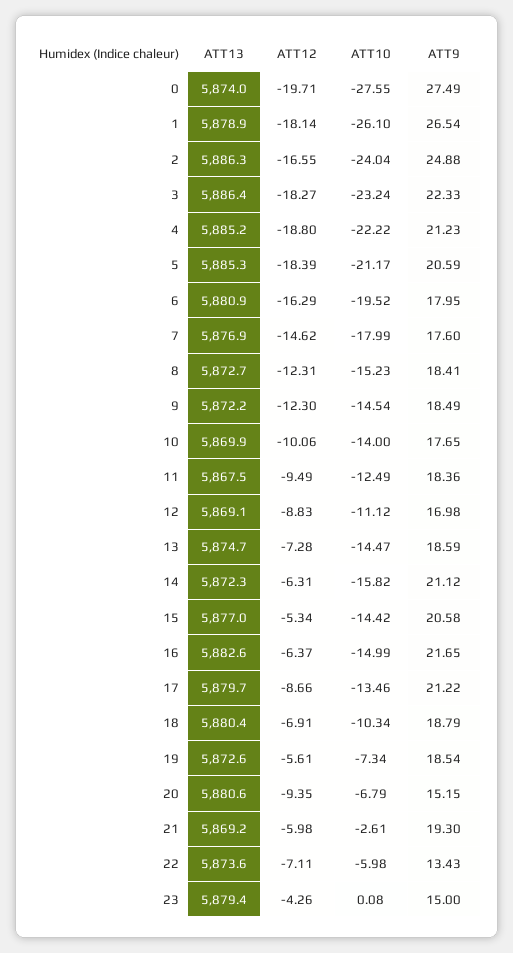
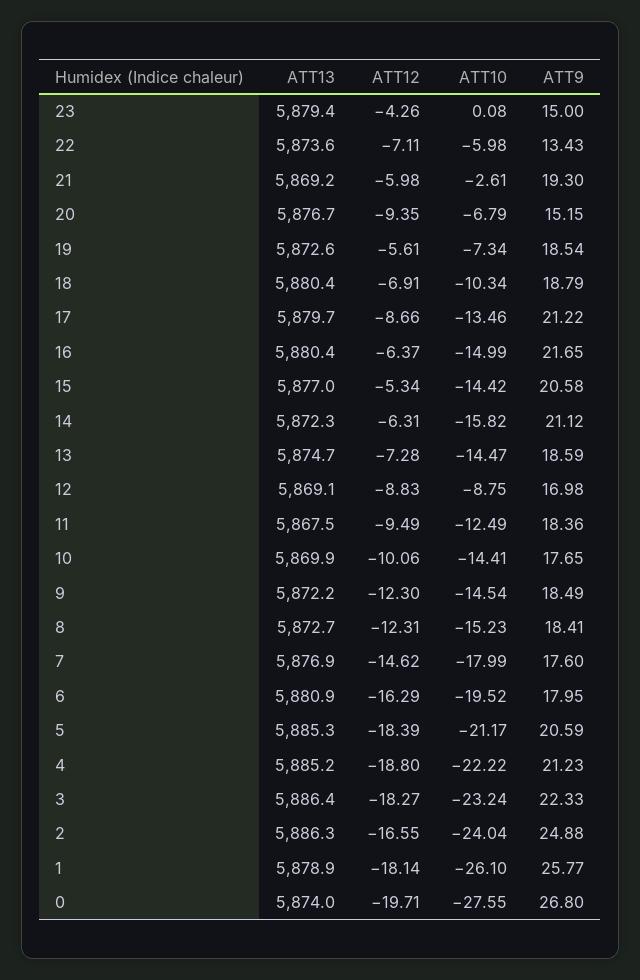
ATT9, 0: 27.49 -> 26.8
ATT9, 1: 26.54 -> 25.77
ATT10, 10: -14 -> -14.41
ATT10, 12: -11.12 -> -8.75
ATT13, 16: 5882.6 -> 5880.4
ATT13, 20: 5880.6 -> 5876.7

